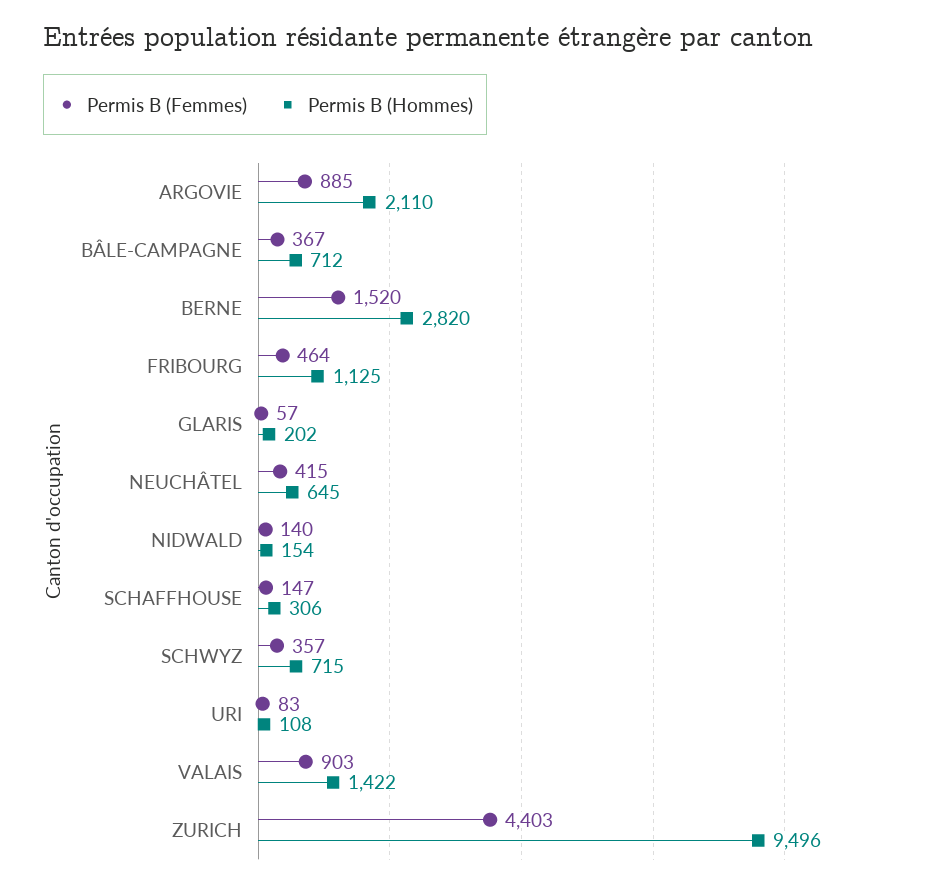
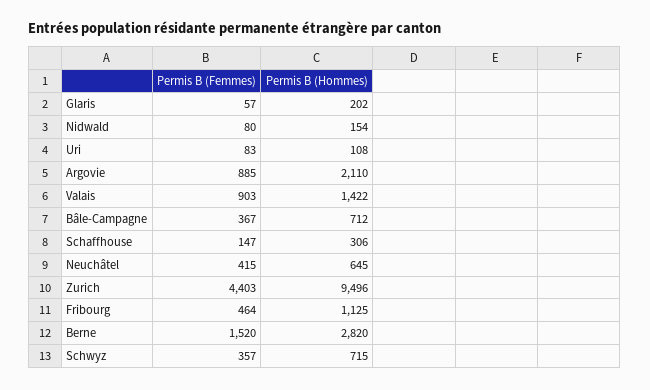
Permis B (Femmes), NIDWALD: 140 -> 80

